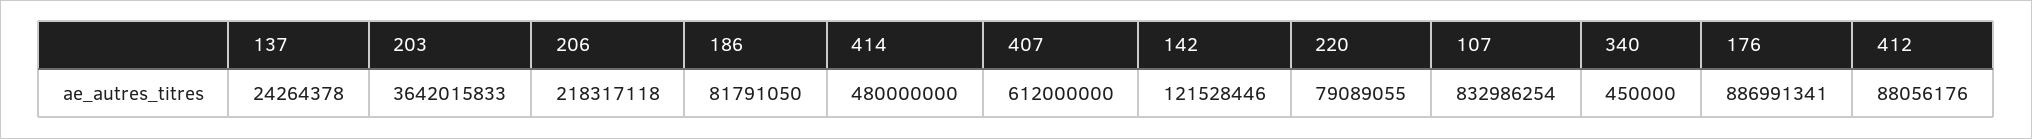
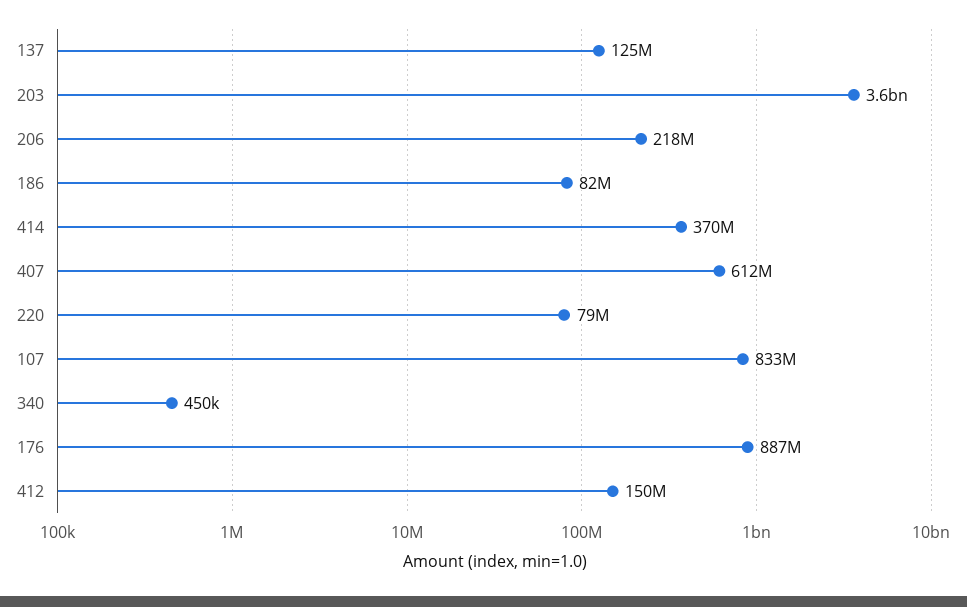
137: 24264378 -> 125000000
414: 480000000 -> 370000000
142: 121528446 -> none
412: 88056176 -> 150000000

